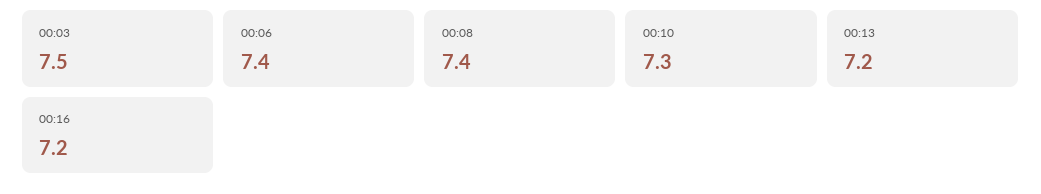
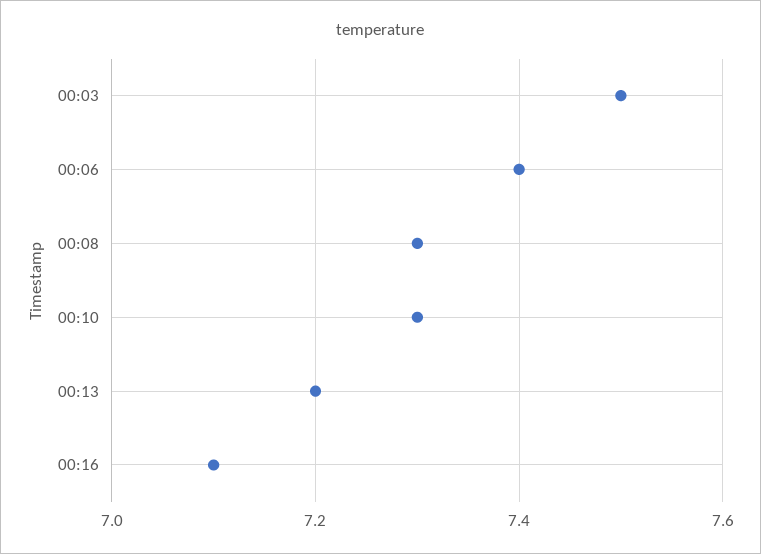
00:08: 7.4 -> 7.3
00:16: 7.2 -> 7.1

